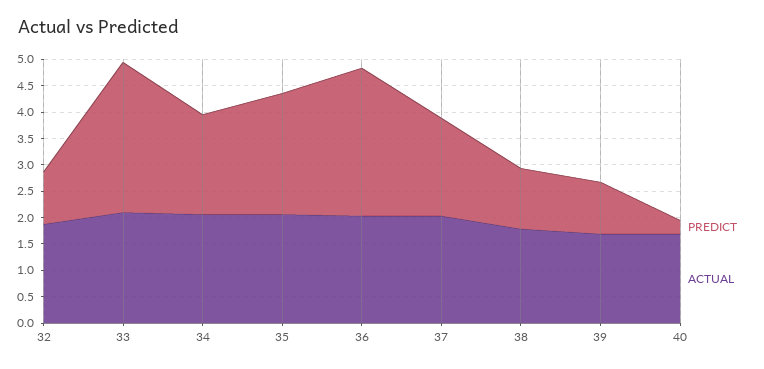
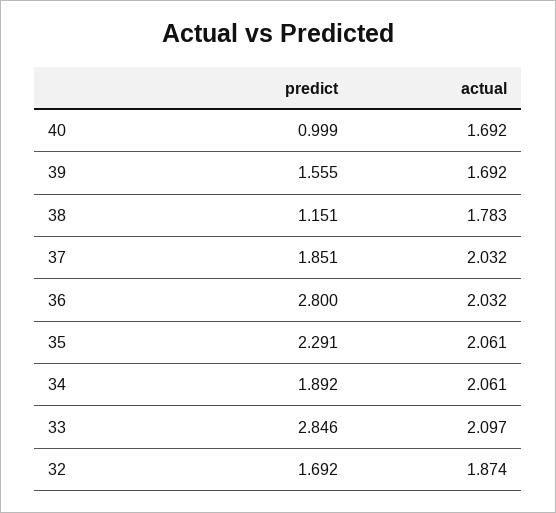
PREDICT, 32: 1 -> 1.692
PREDICT, 39: 1 -> 1.555
PREDICT, 40: 0.25 -> 0.999

